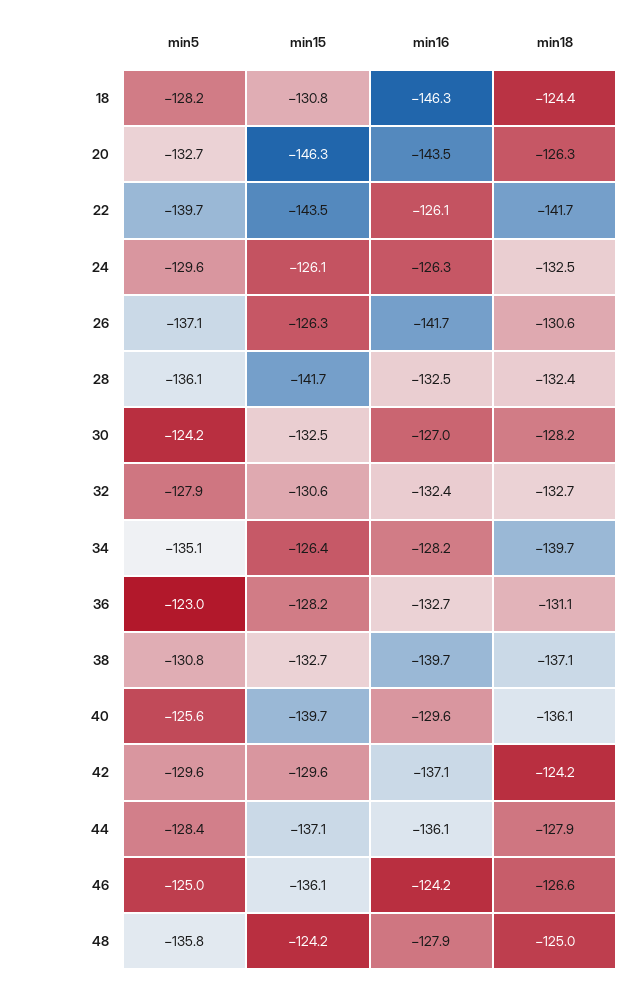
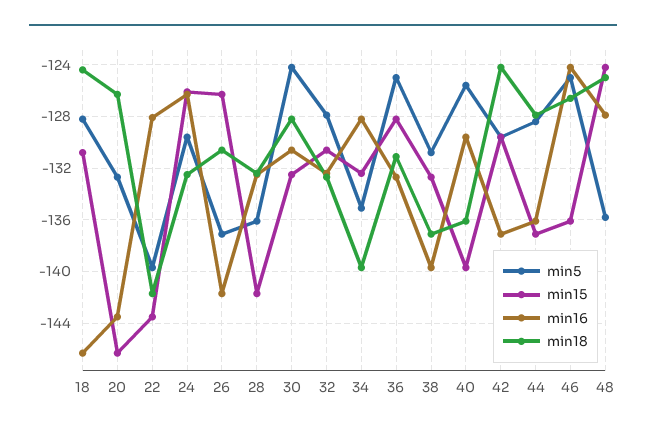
min16, 22: -126.1 -> -128
min16, 30: -127 -> -130.5
min15, 34: -126.4 -> -132.5
min5, 36: -123 -> -125

